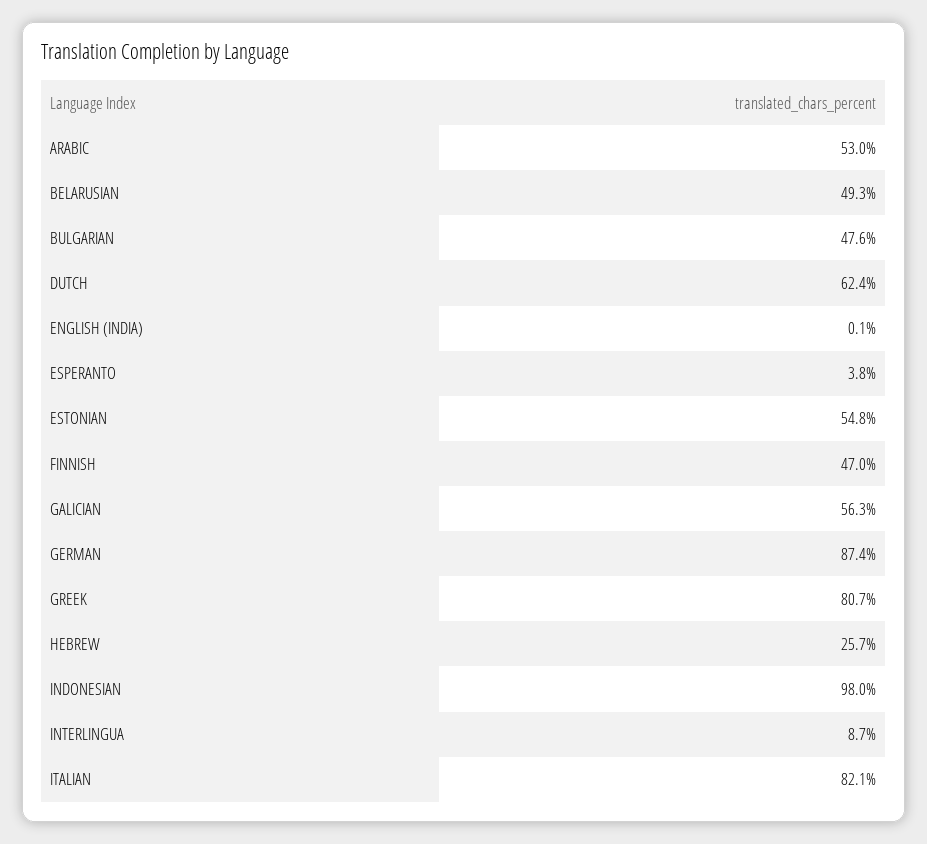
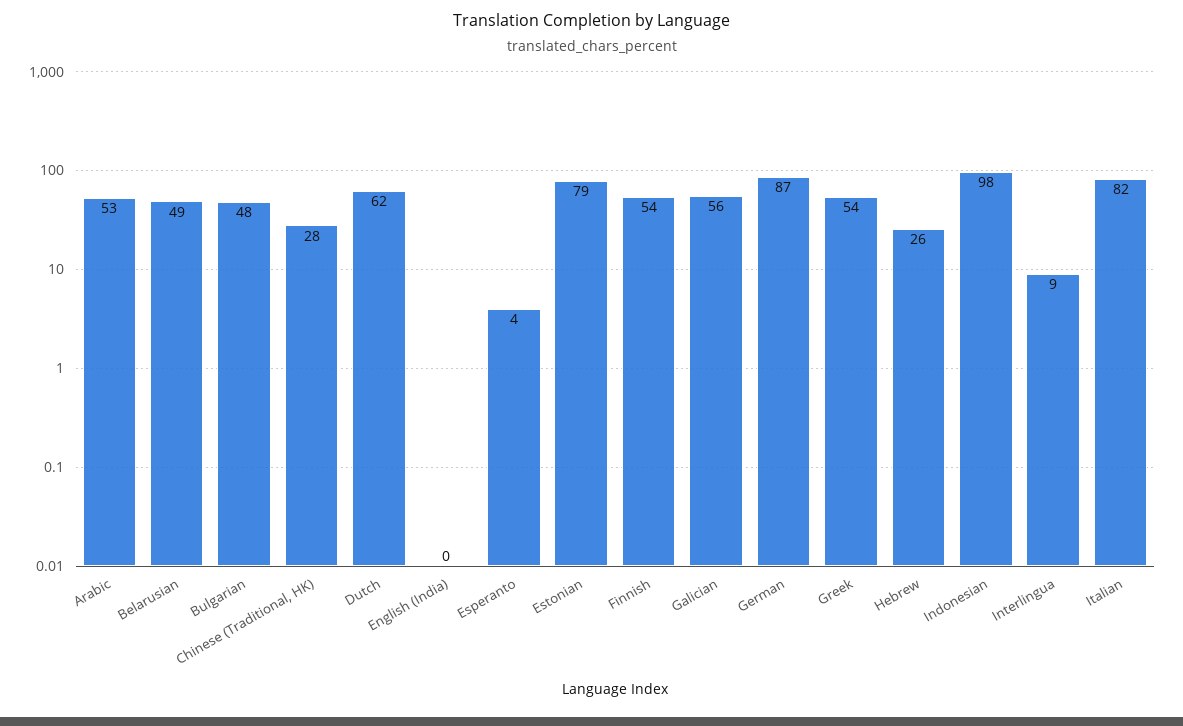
ESTONIAN: 54.8 -> 79
FINNISH: 47 -> 54
GREEK: 80.7 -> 54
Chinese (Traditional, HK): none -> 28

